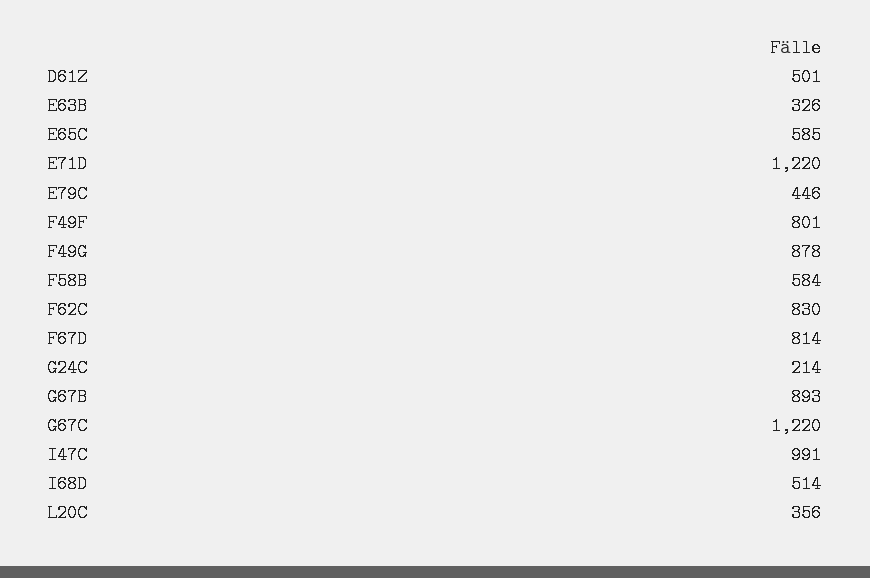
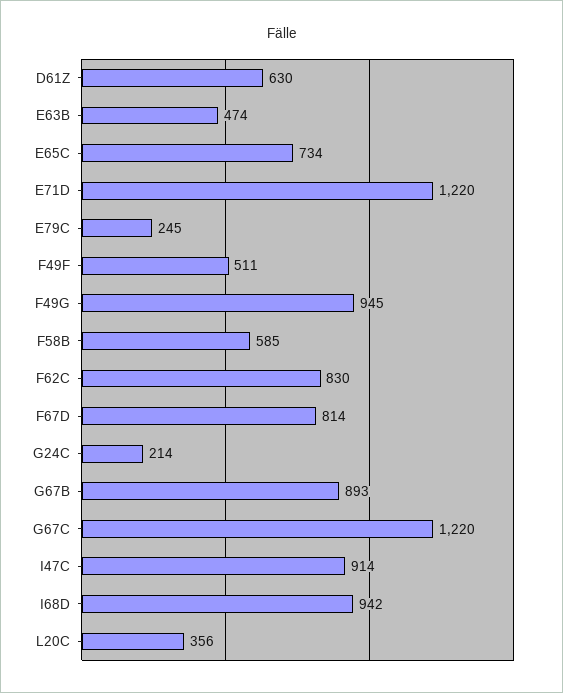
D61Z: 501 -> 630
E63B: 326 -> 474
E65C: 585 -> 734
E79C: 446 -> 245
F49F: 801 -> 511
F49G: 878 -> 945
F58B: 584 -> 585
I47C: 991 -> 914
I68D: 514 -> 942

